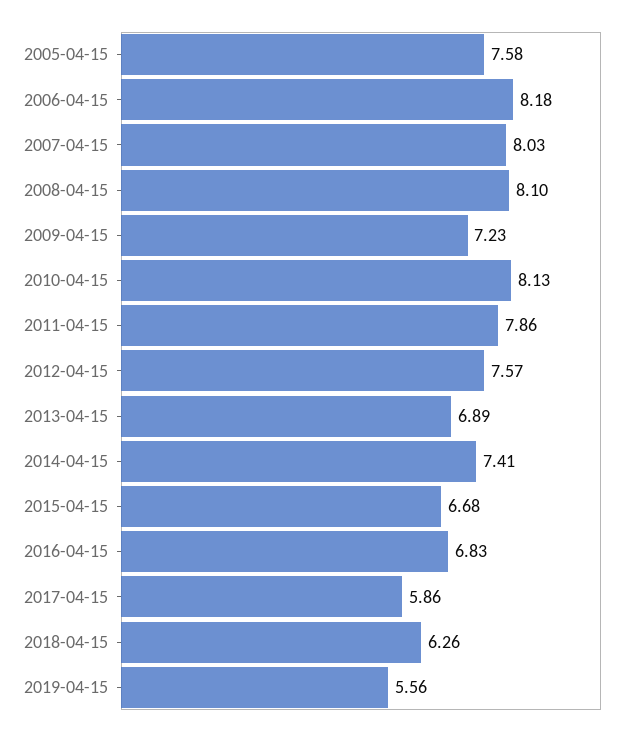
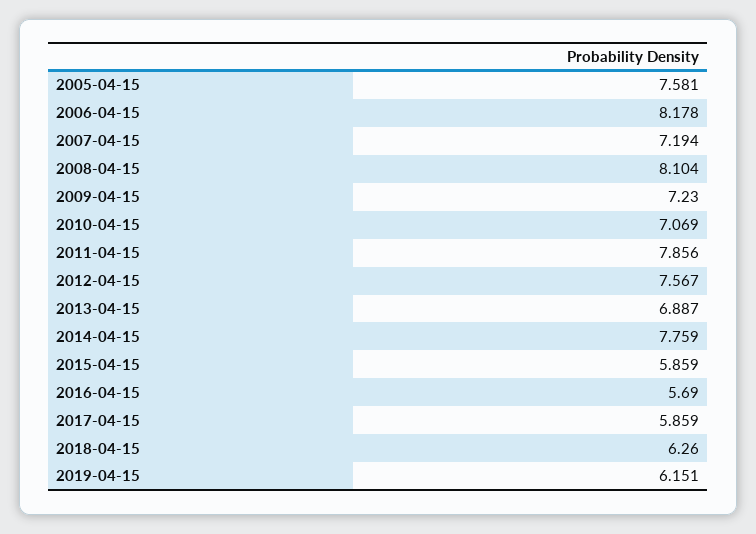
2007-04-15: 8.03 -> 7.194
2010-04-15: 8.13 -> 7.069
2014-04-15: 7.41 -> 7.759
2015-04-15: 6.68 -> 5.859
2016-04-15: 6.83 -> 5.69
2019-04-15: 5.56 -> 6.151

